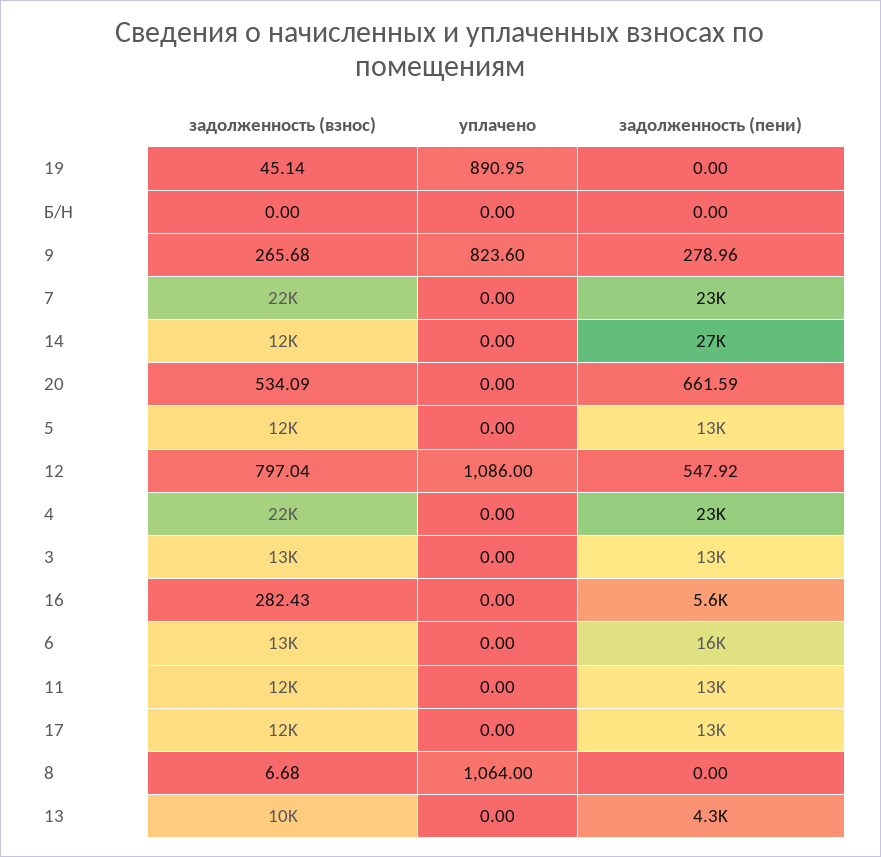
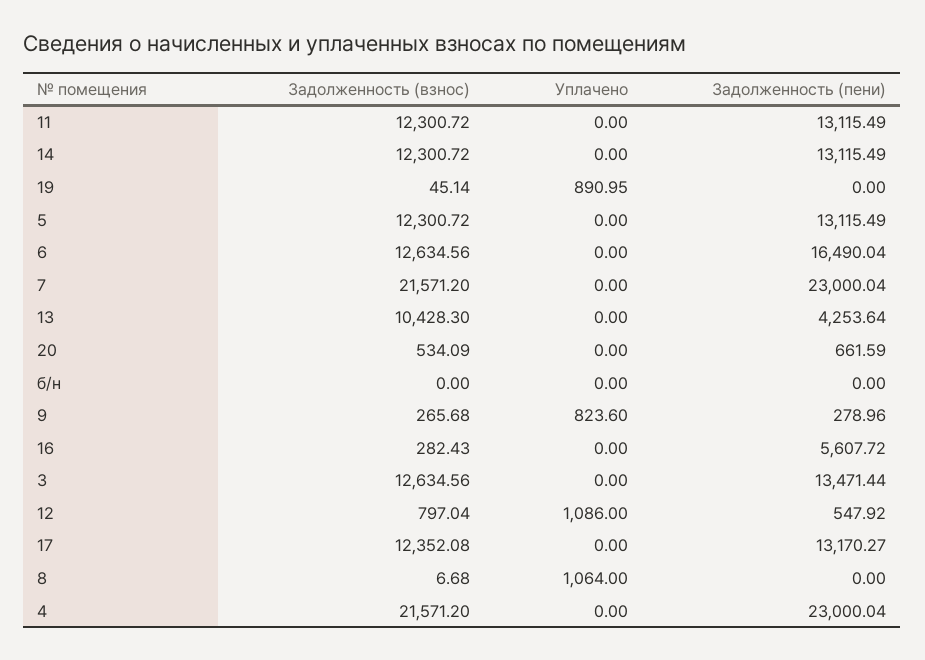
задолженность (пени), 14: 27000 -> 13115.49

